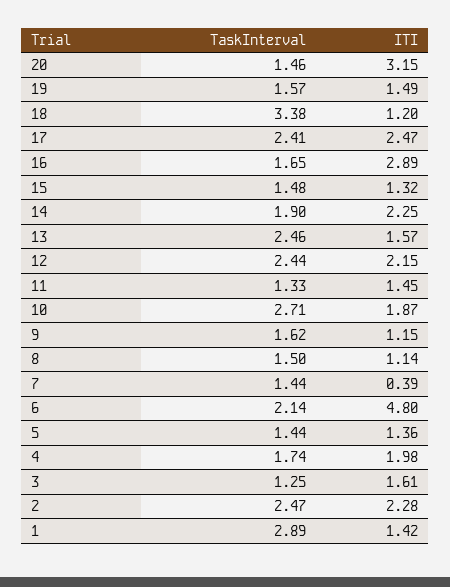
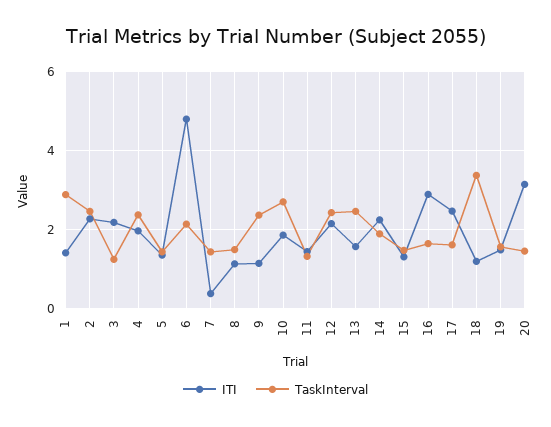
TaskInterval, 17: 2.41 -> 1.6
TaskInterval, 9: 1.62 -> 2.4
TaskInterval, 4: 1.74 -> 2.4
ITI, 3: 1.61 -> 2.2

